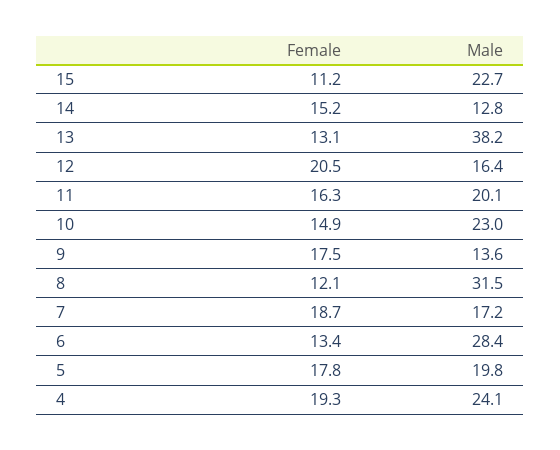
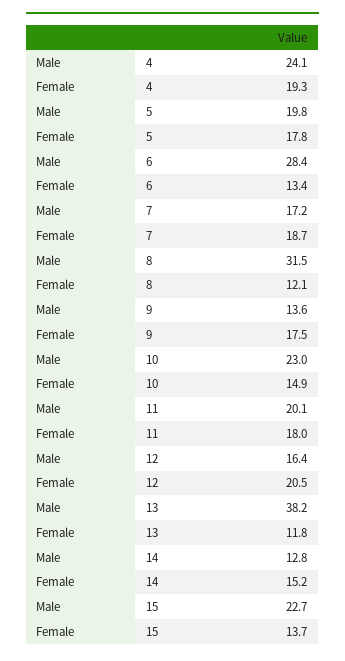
Female, 15: 11.2 -> 13.7
Female, 13: 13.1 -> 11.8
Female, 11: 16.3 -> 18

